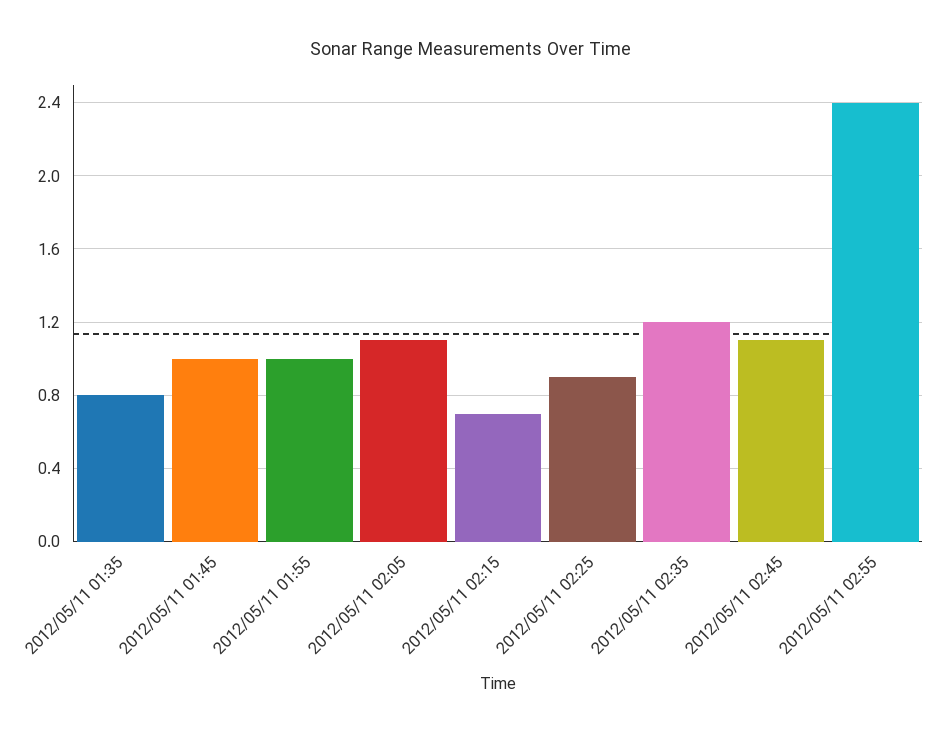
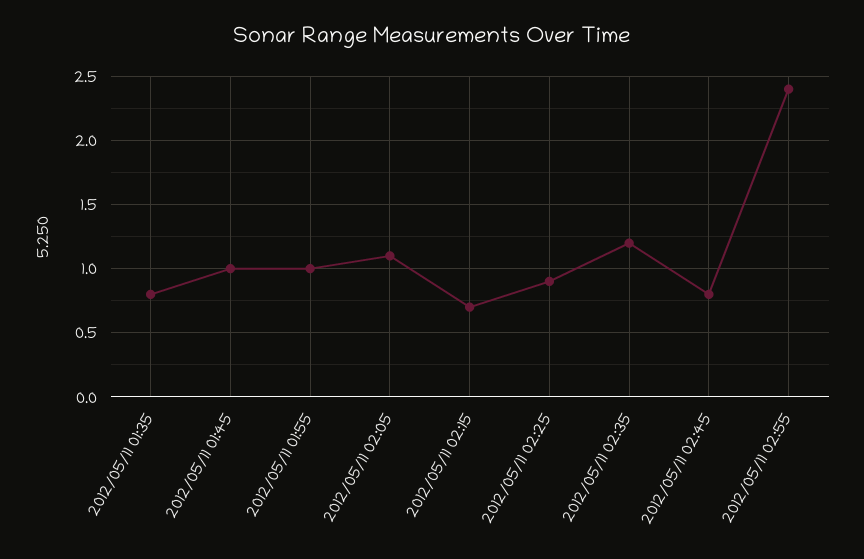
2012/05/11 02:45: 1.1 -> 0.8

